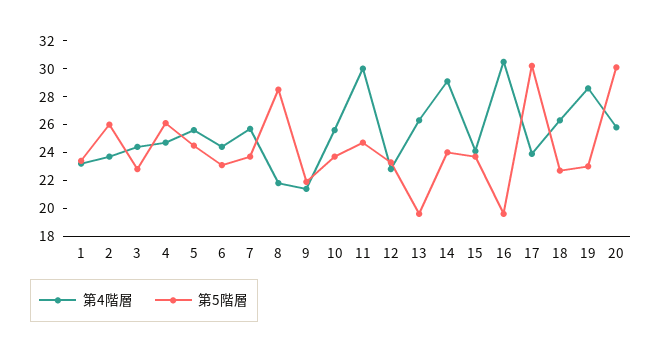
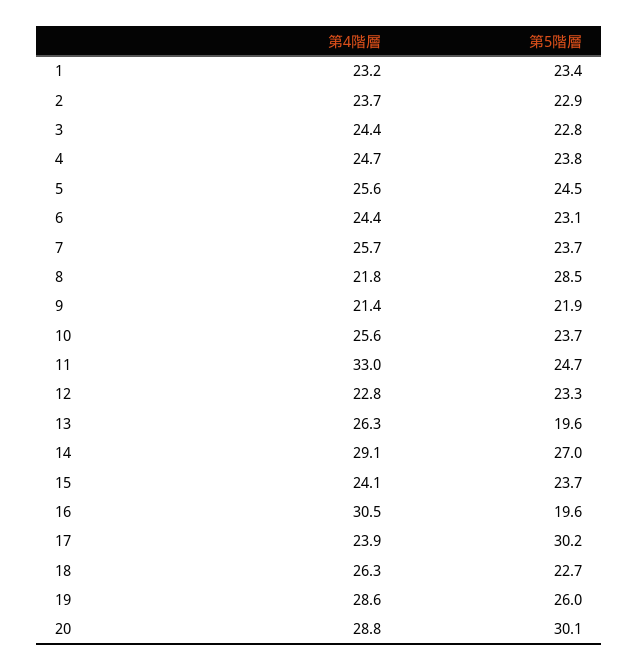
第5階層, 2: 26 -> 22.9
第5階層, 4: 26 -> 23.8
第4階層, 11: 30 -> 33
第5階層, 14: 24 -> 27
第5階層, 19: 23 -> 26
第4階層, 20: 26 -> 28.8

